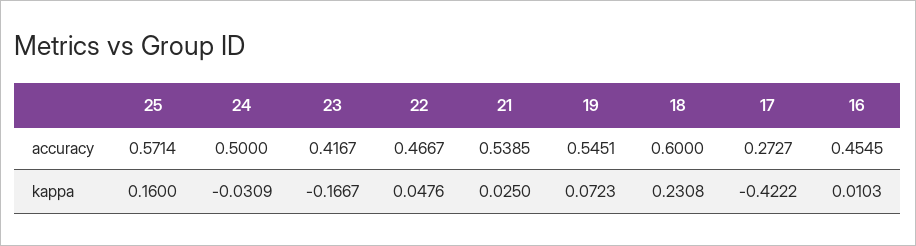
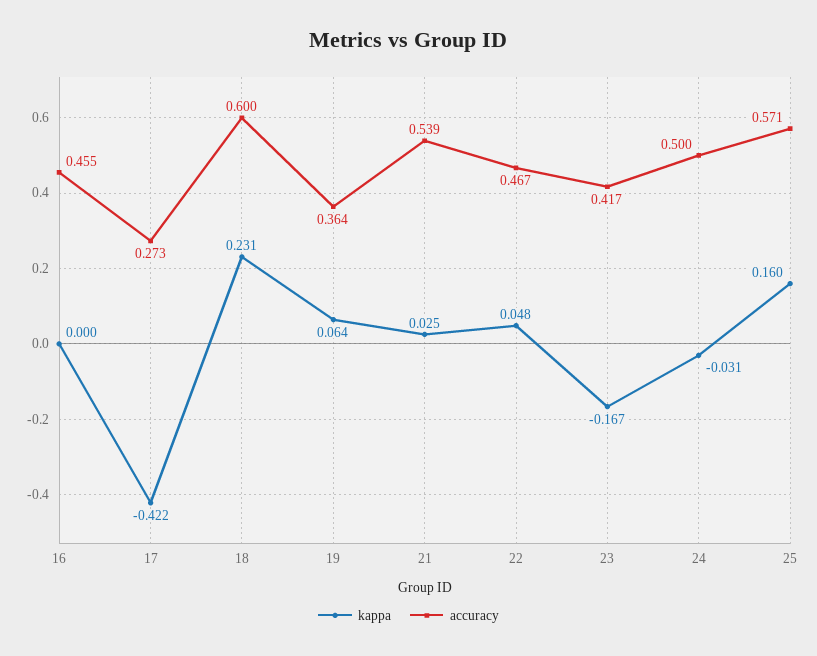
accuracy, 19: 0.5451 -> 0.364
kappa, 19: 0.0723 -> 0.064
kappa, 16: 0.0103 -> 0

